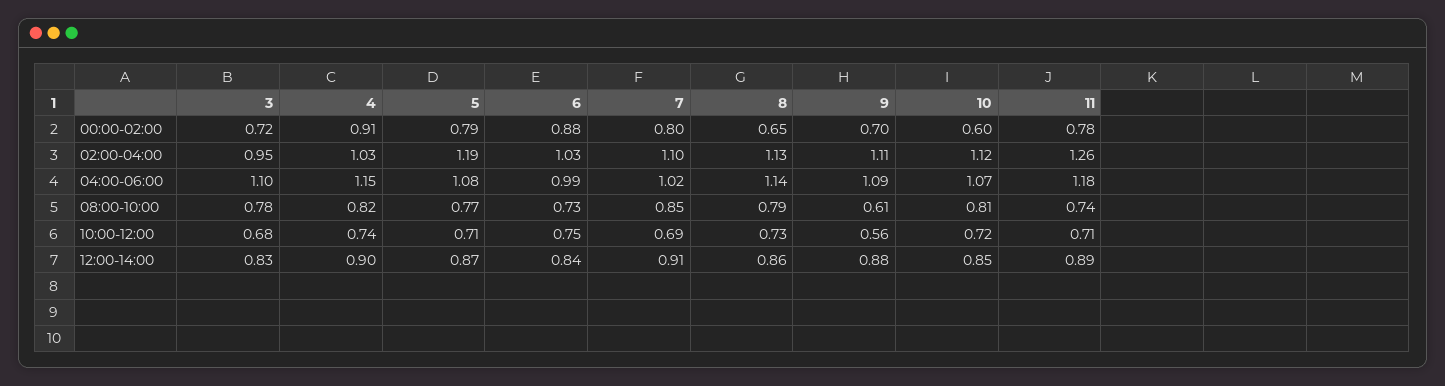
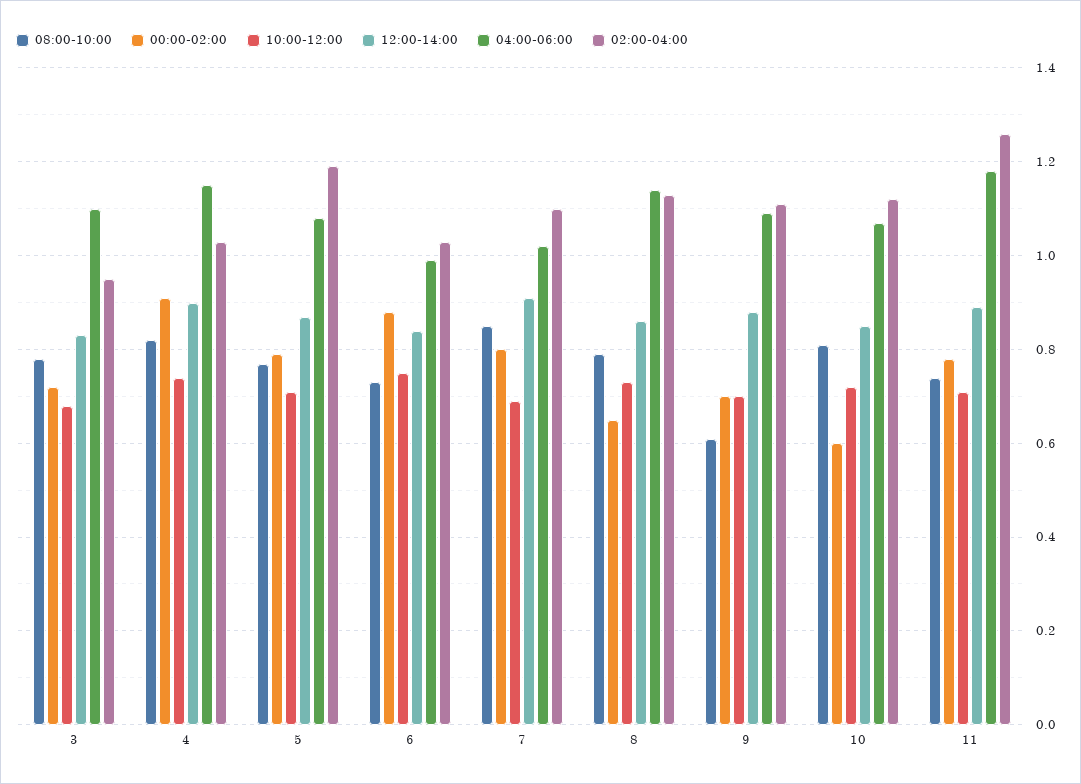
10:00-12:00, 9: 0.56 -> 0.7

